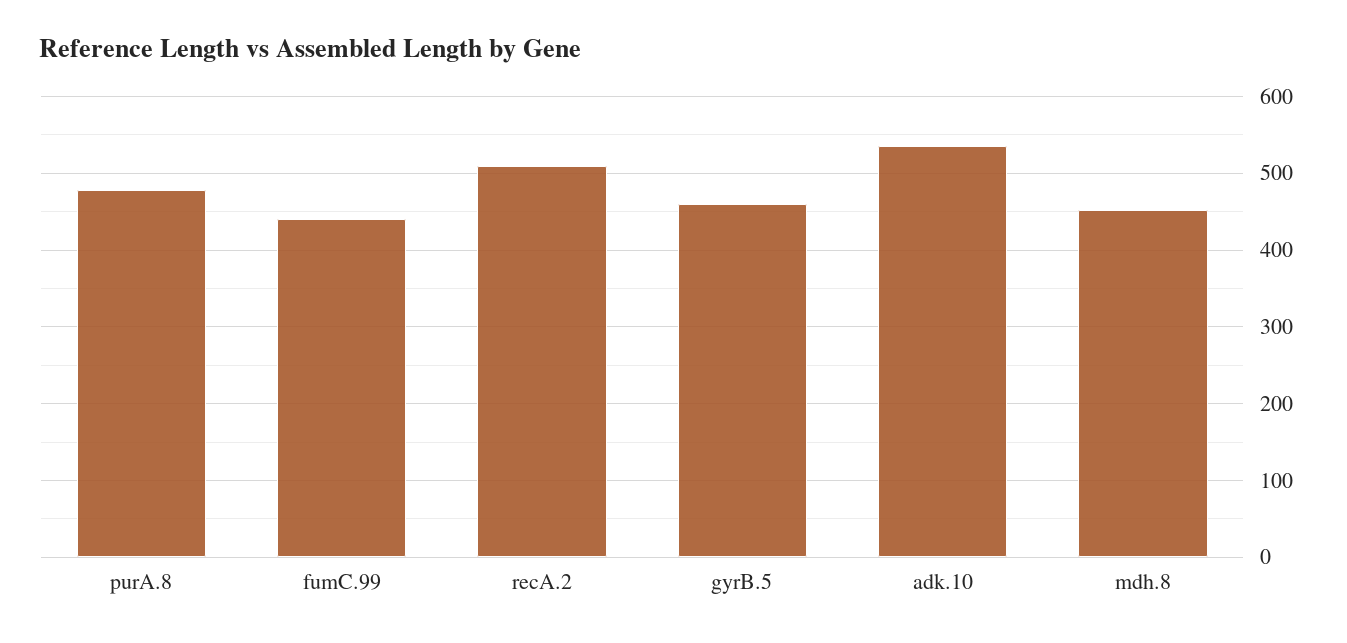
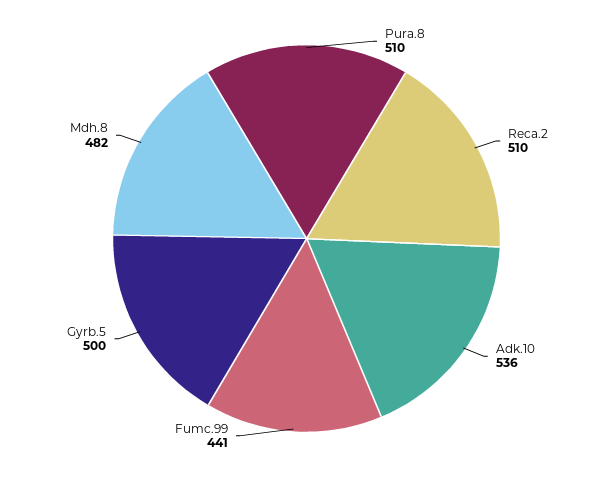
purA.8: 480 -> 510
gyrB.5: 460 -> 500
mdh.8: 450 -> 482

